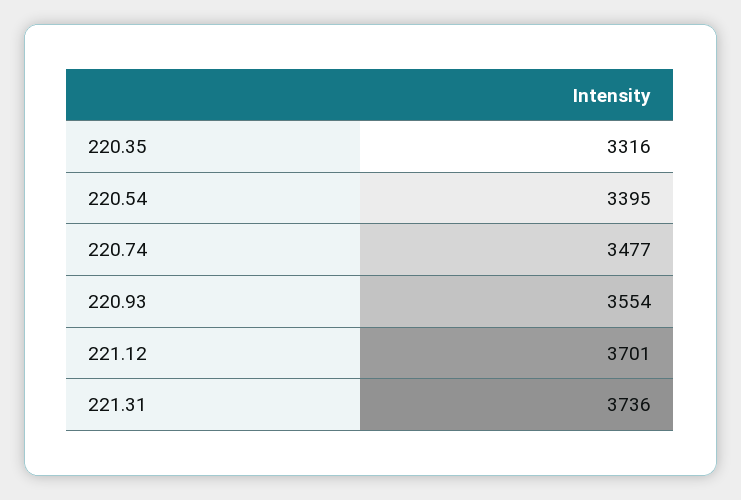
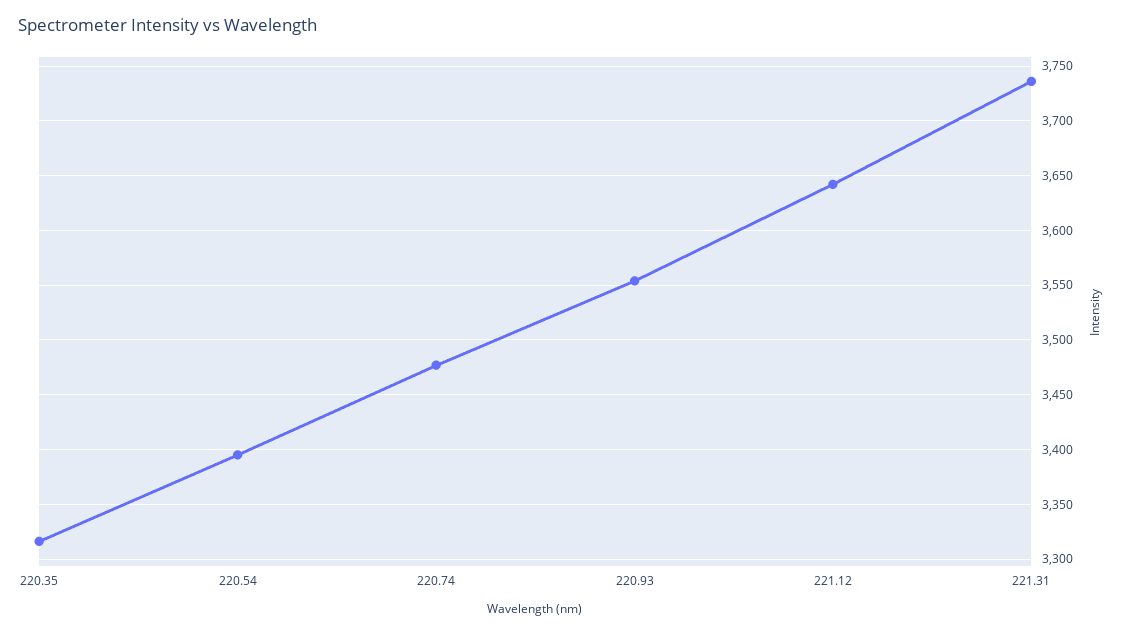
221.12: 3701 -> 3640

